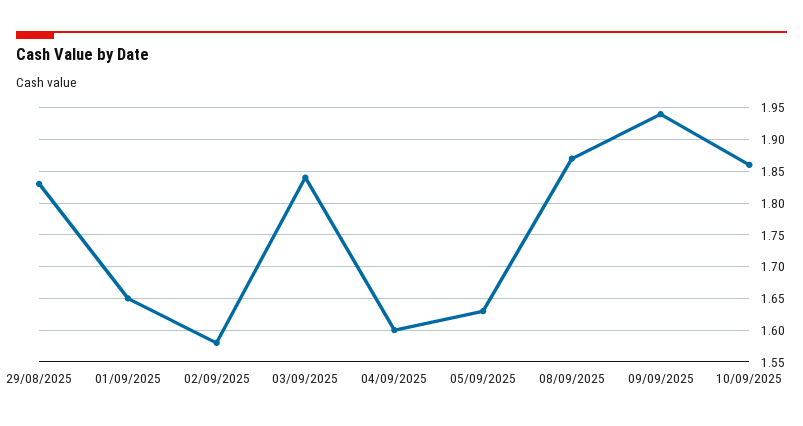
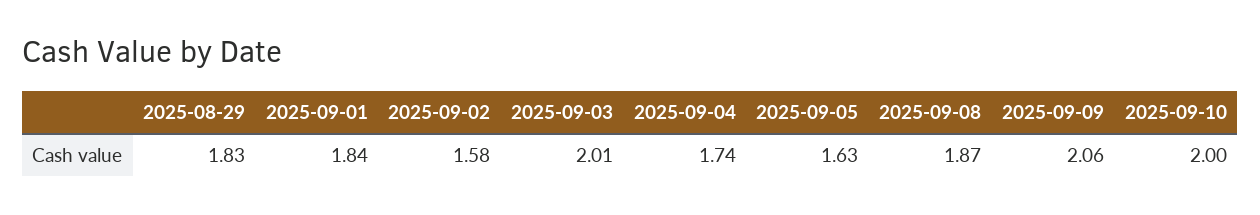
01/09/2025: 1.65 -> 1.84
03/09/2025: 1.84 -> 2.01
04/09/2025: 1.6 -> 1.74
09/09/2025: 1.94 -> 2.06
10/09/2025: 1.86 -> 2

